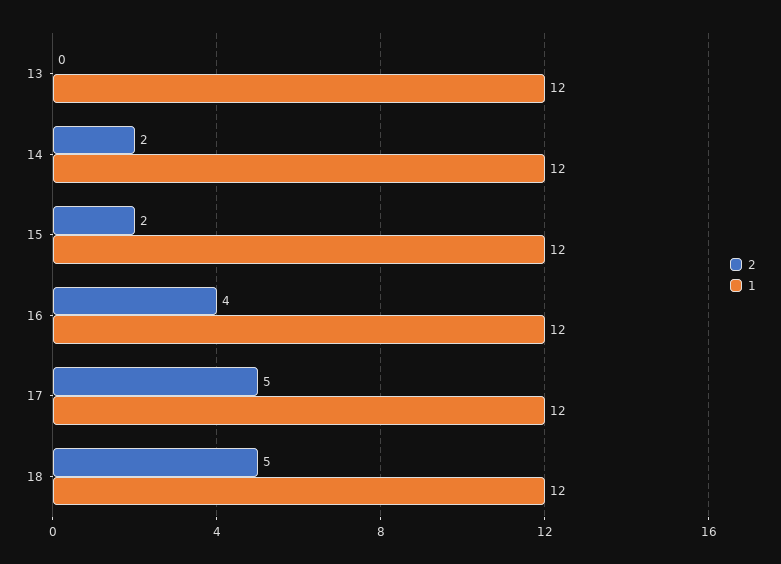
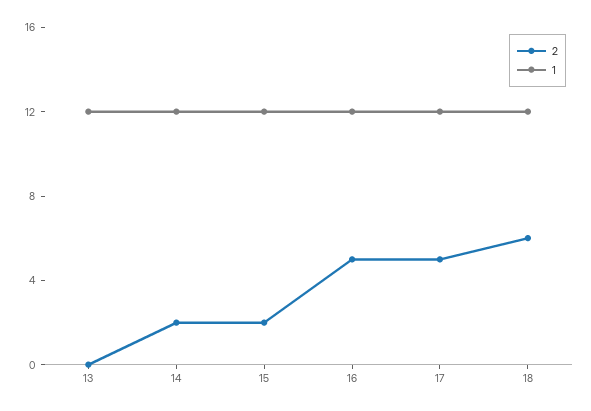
2, 16: 4 -> 5
2, 18: 5 -> 6

